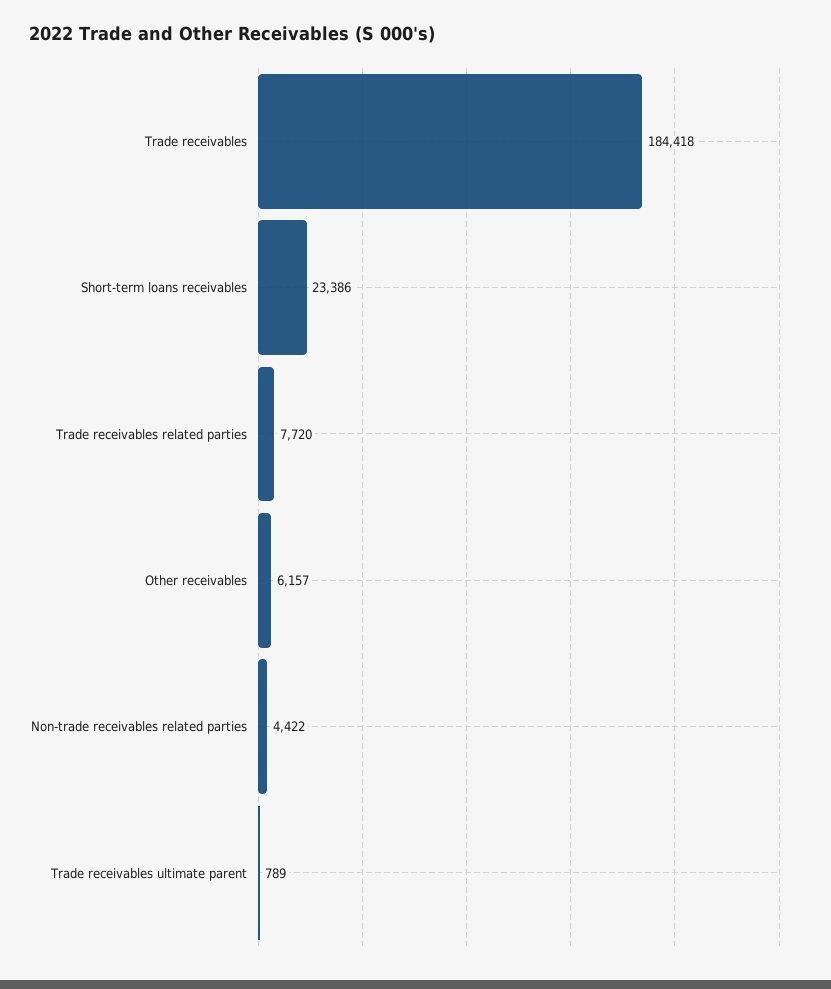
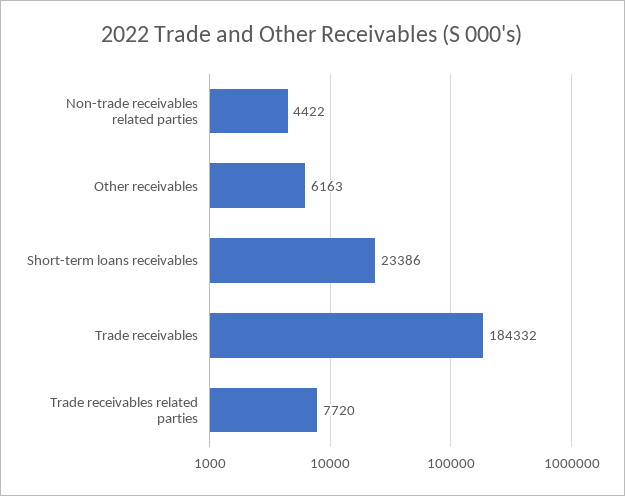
Trade receivables: 184418 -> 184332
Other receivables: 6157 -> 6163
Trade receivables ultimate parent: 789 -> none

